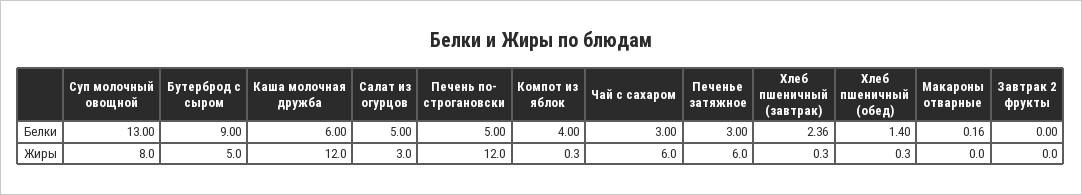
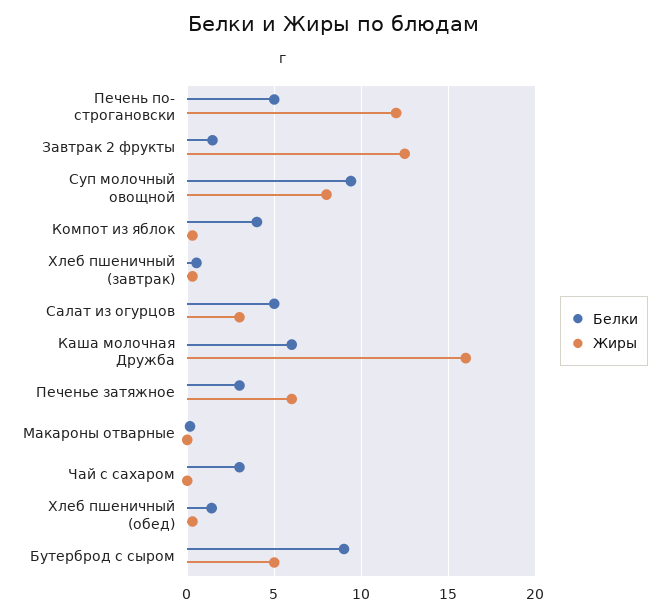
Белки, Суп молочный овощной: 13 -> 9.5
Белки, Хлеб пшеничный (завтрак): 2.36 -> 0.5
Белки, Завтрак 2 фрукты: 0 -> 1.5
Жиры, Каша молочная дружба: 12 -> 16
Жиры, Чай с сахаром: 6 -> 0
Жиры, Завтрак 2 фрукты: 0 -> 12.5

